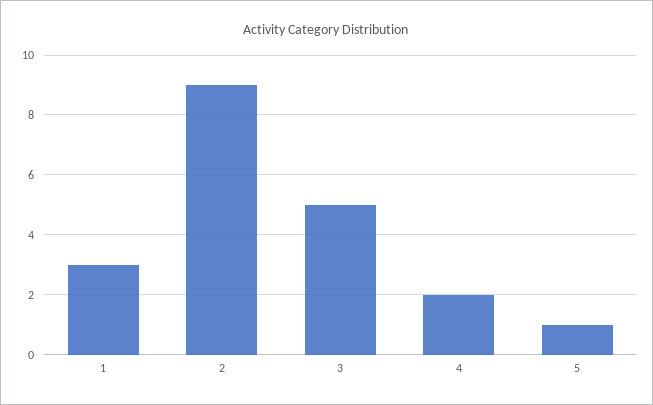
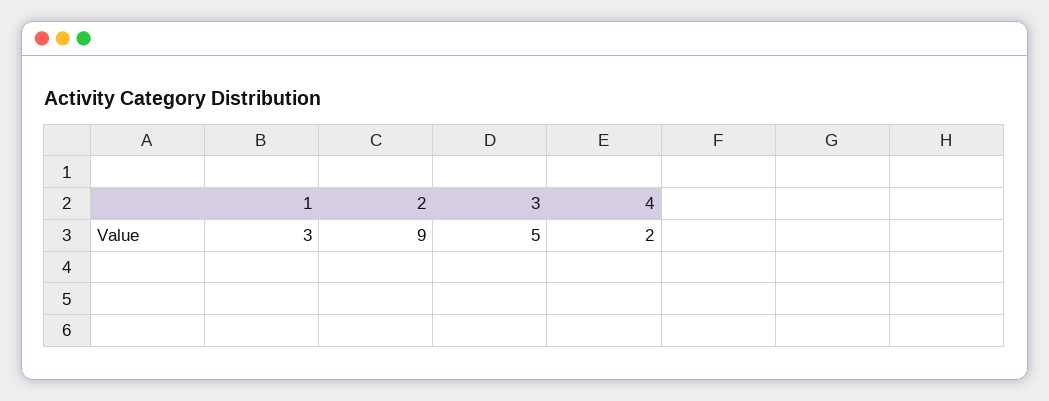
5: 1 -> none

